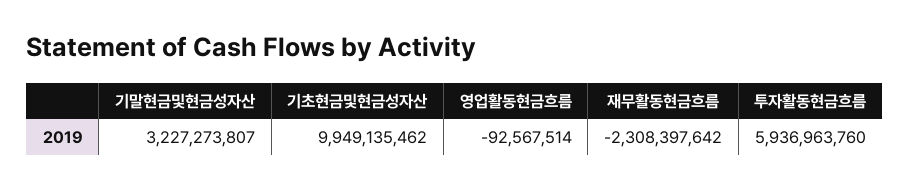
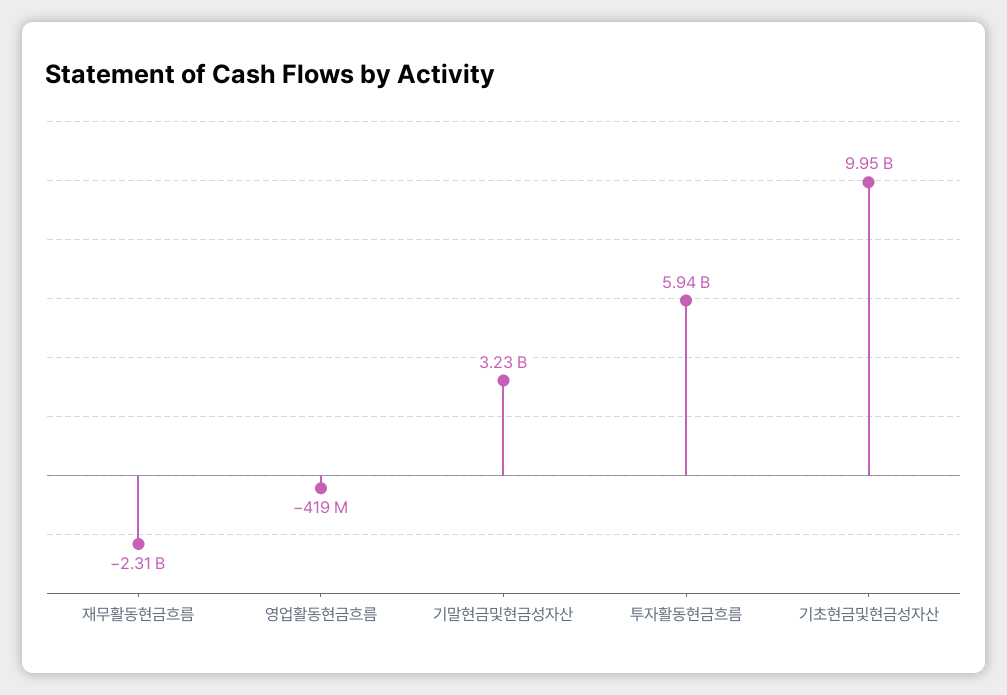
영업활동현금흐름: -92567514 -> -419000000

